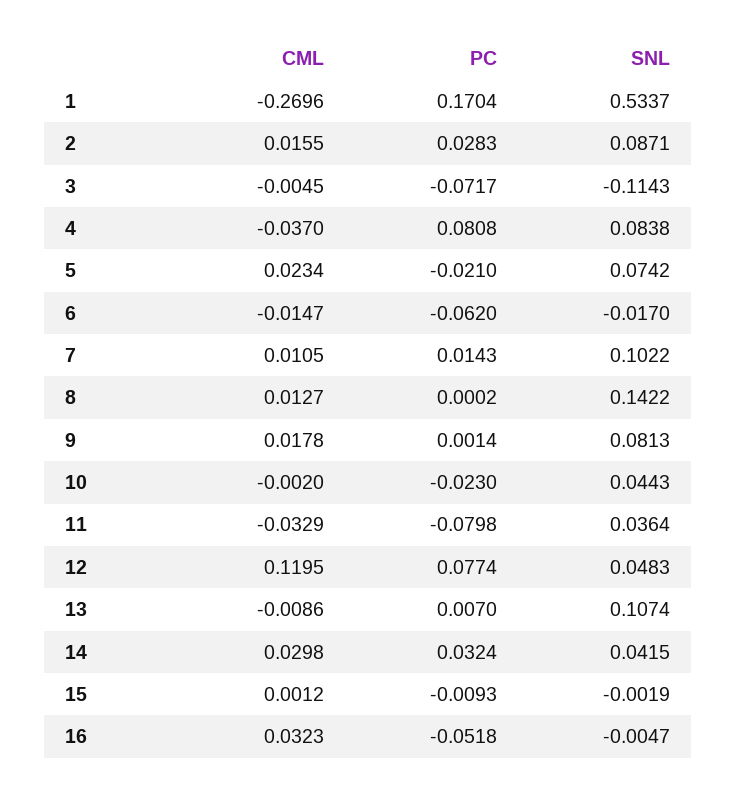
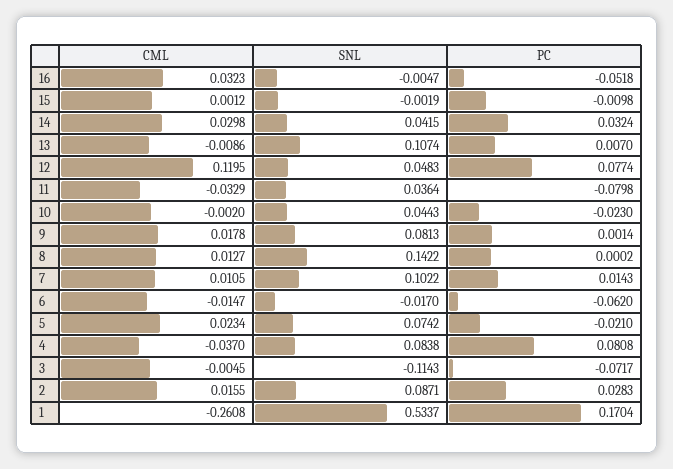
CML, 1: -0.2696 -> -0.2608
PC, 15: -0.0093 -> -0.0098

